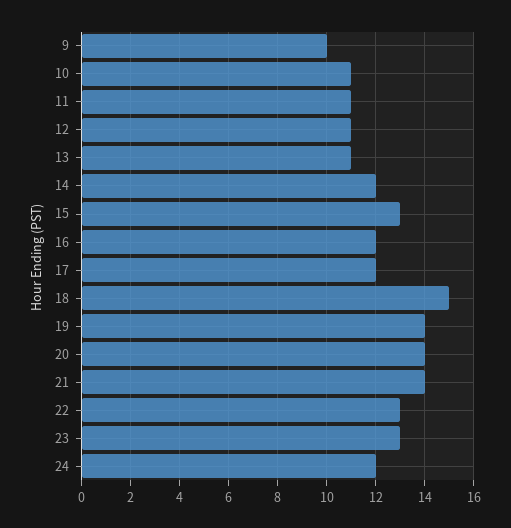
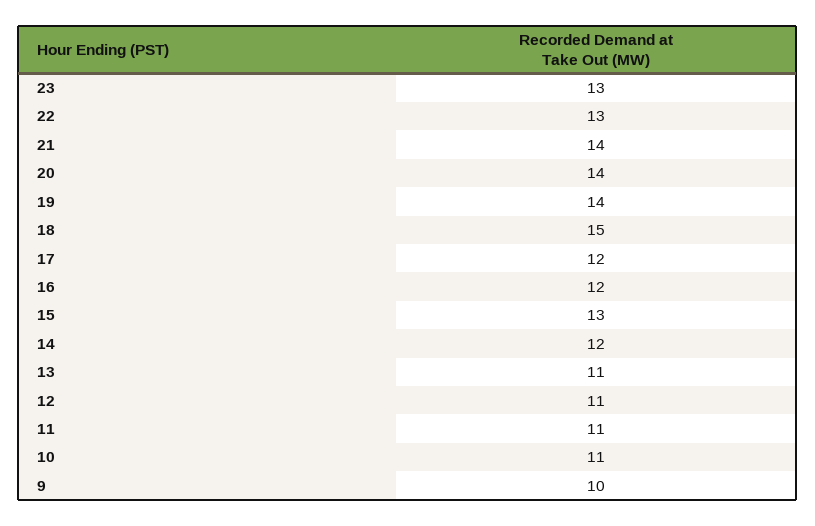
24: 12 -> none

